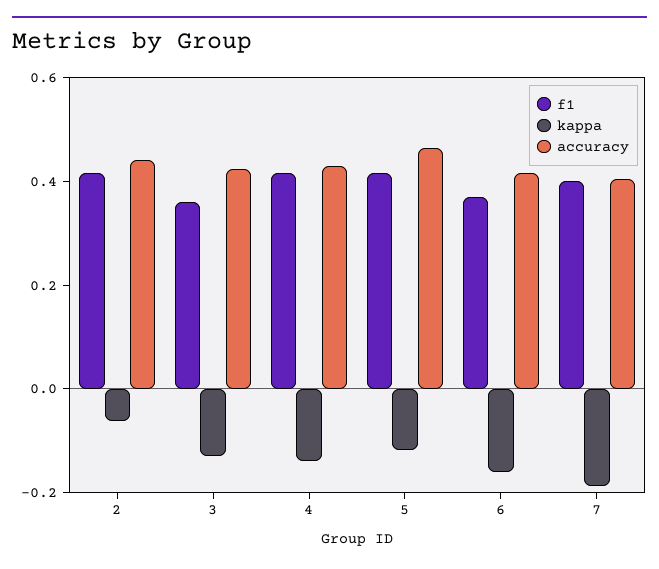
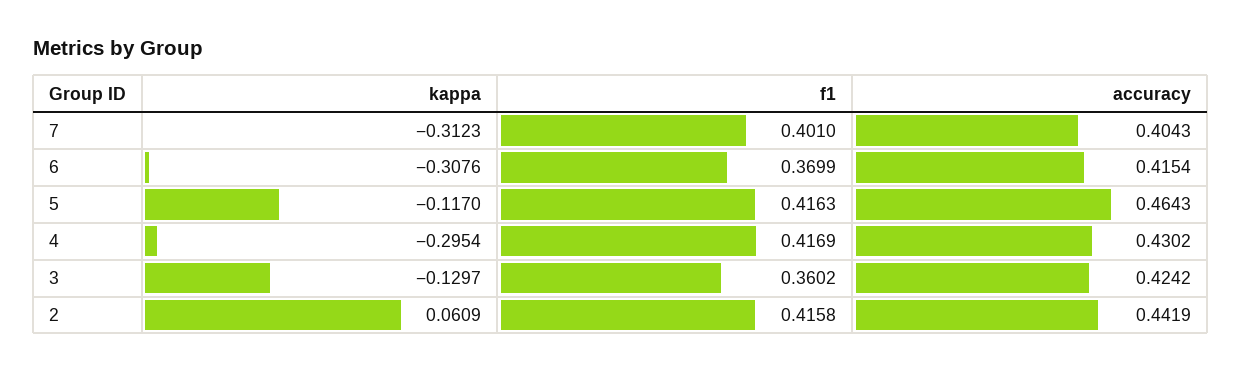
kappa, 2: -0.05 -> 0.0609
kappa, 4: -0.15 -> -0.2954
kappa, 6: -0.15 -> -0.3076
kappa, 7: -0.2 -> -0.3123

